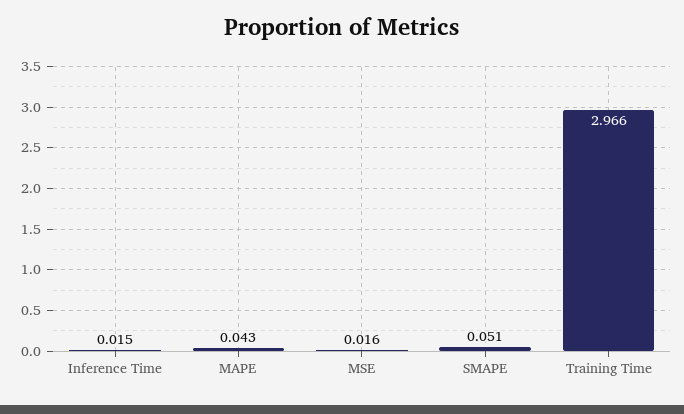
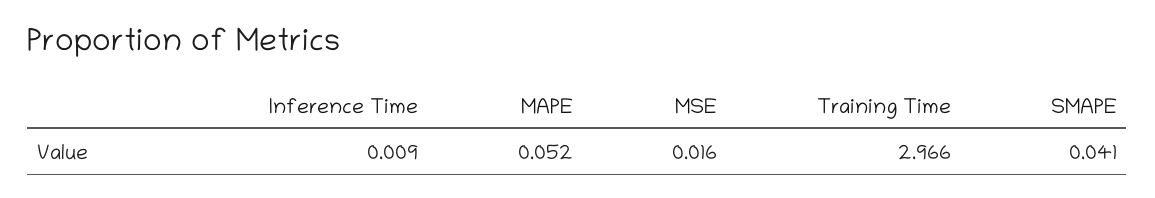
Inference Time: 0.015 -> 0.009
MAPE: 0.043 -> 0.052
SMAPE: 0.051 -> 0.041

